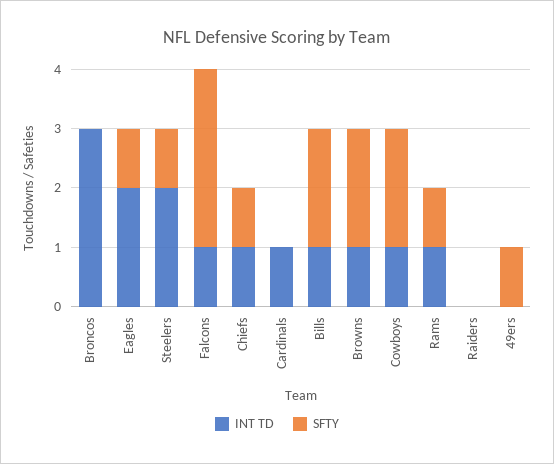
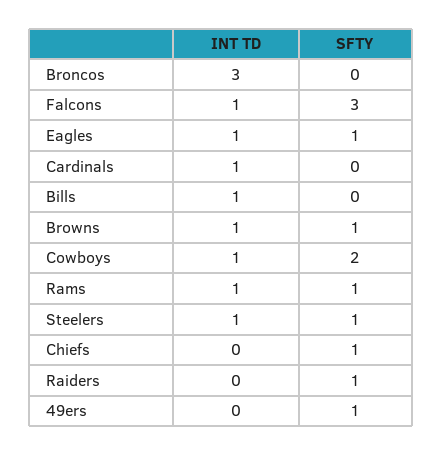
INT TD, Eagles: 2 -> 1
INT TD, Steelers: 2 -> 1
INT TD, Chiefs: 1 -> 0
SFTY, Bills: 2 -> 0
SFTY, Browns: 2 -> 1
SFTY, Raiders: 0 -> 1

